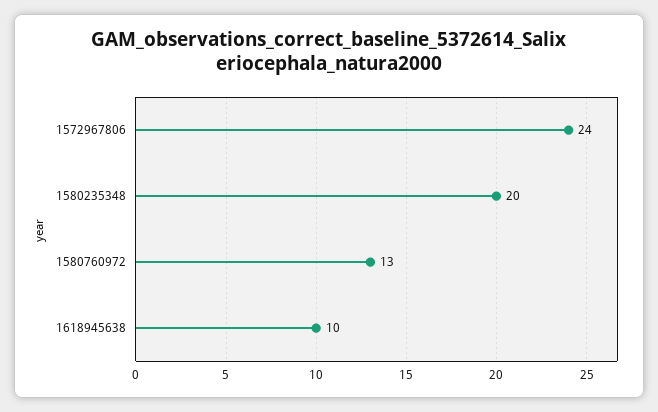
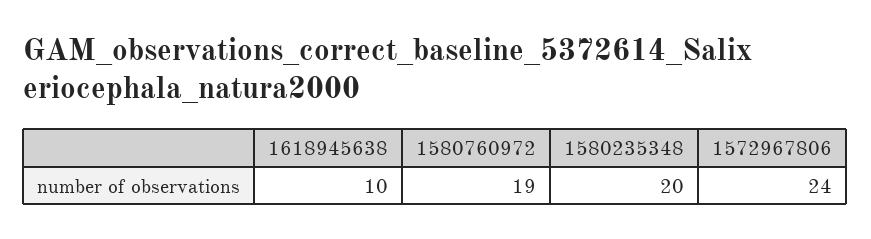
1580760972: 13 -> 19

